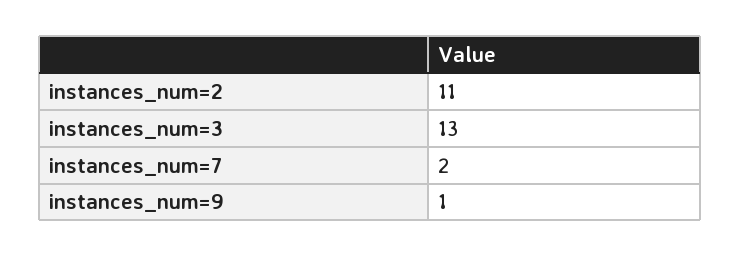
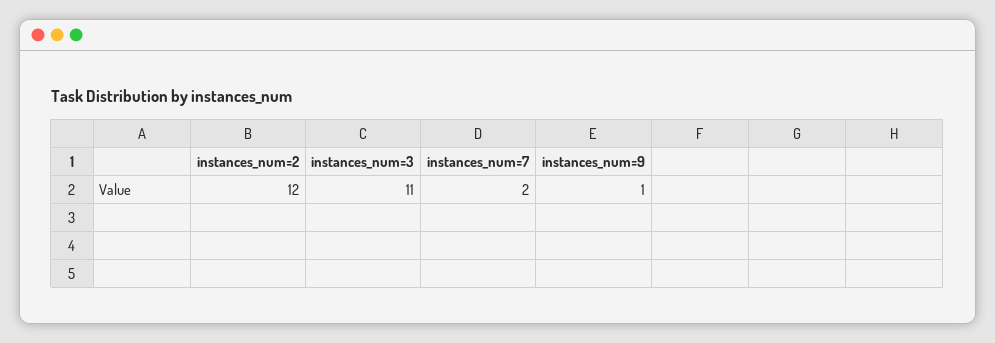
instances_num=2: 11 -> 12
instances_num=3: 13 -> 11

